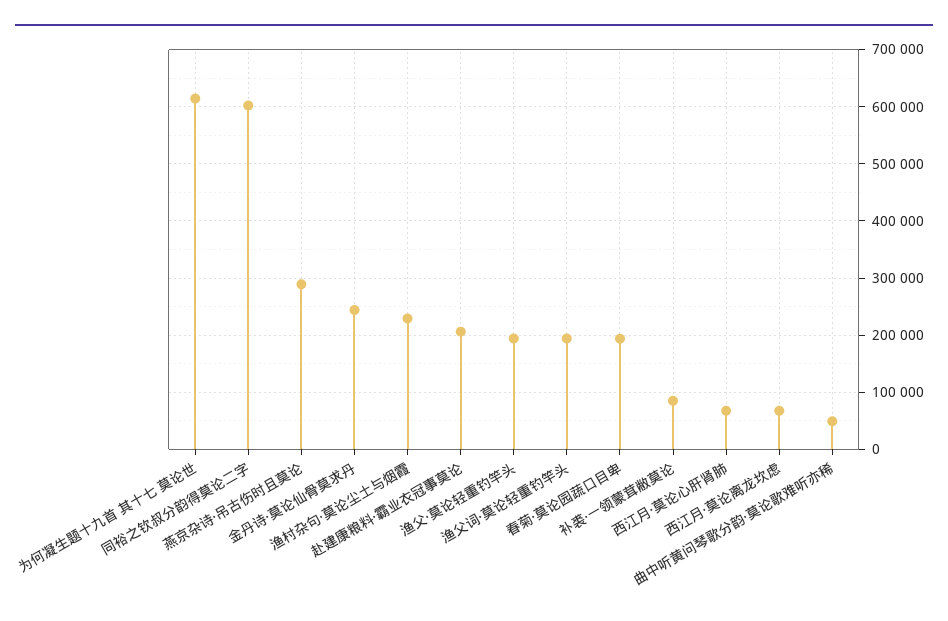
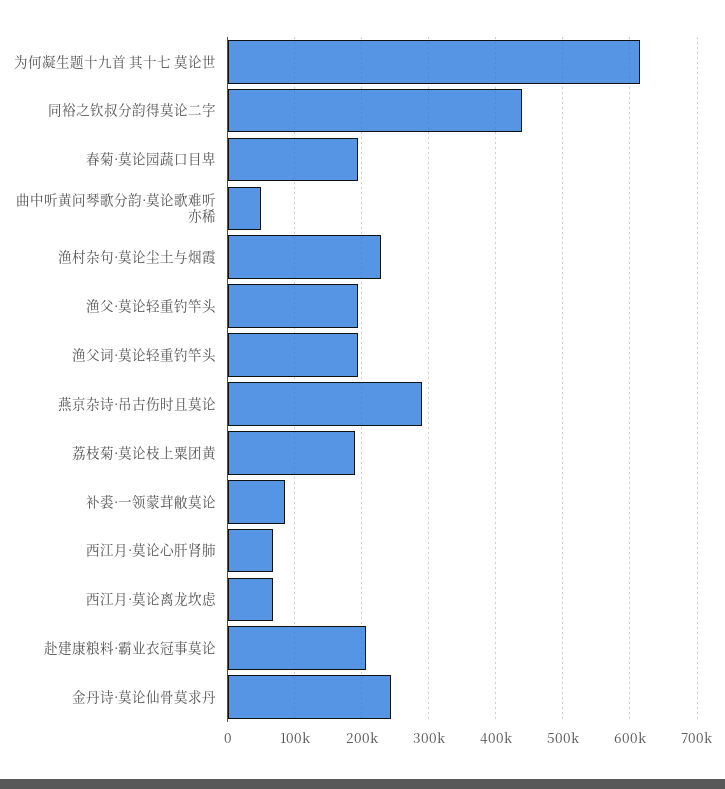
同裕之钦叔分韵得莫论二字: 600000 -> 440000
荔枝菊·莫论枝上粟团黄: none -> 190000

